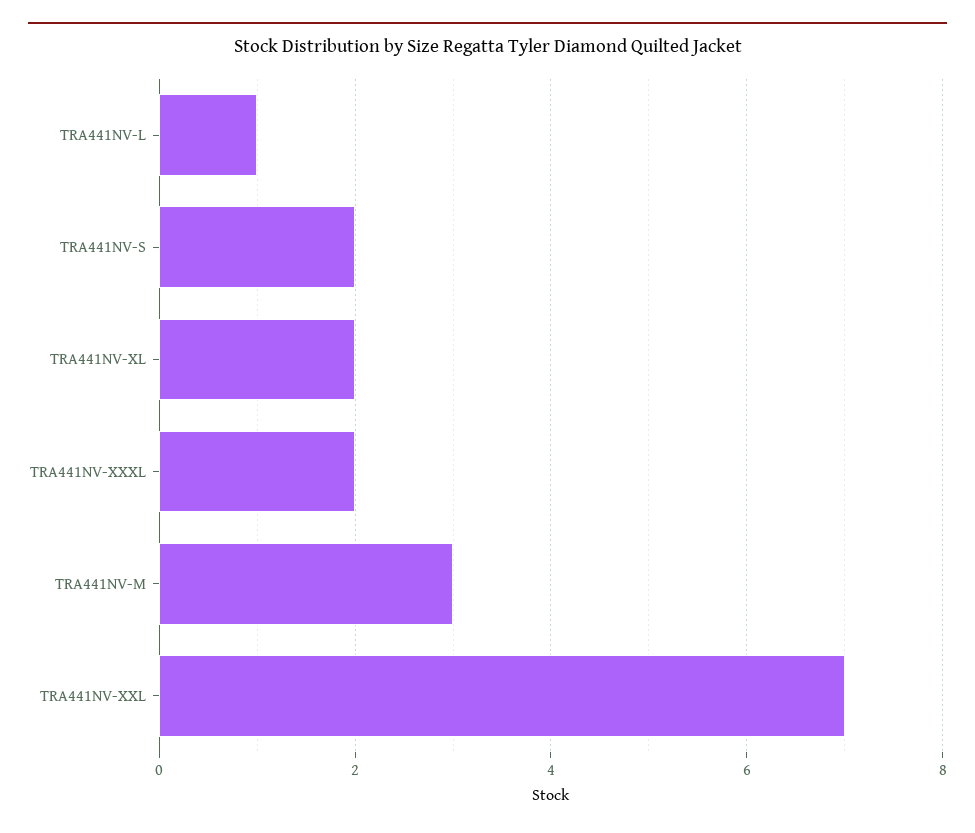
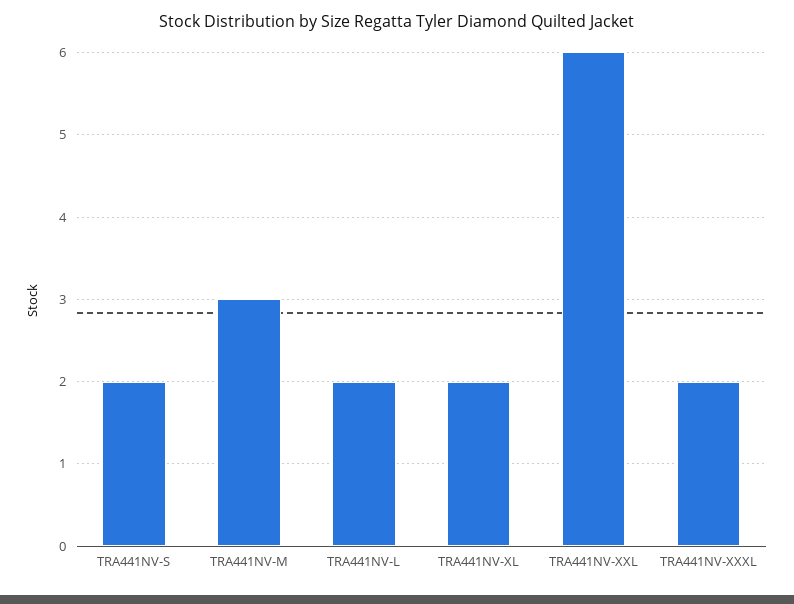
TRA441NV-L: 1 -> 2
TRA441NV-XXL: 7 -> 6

